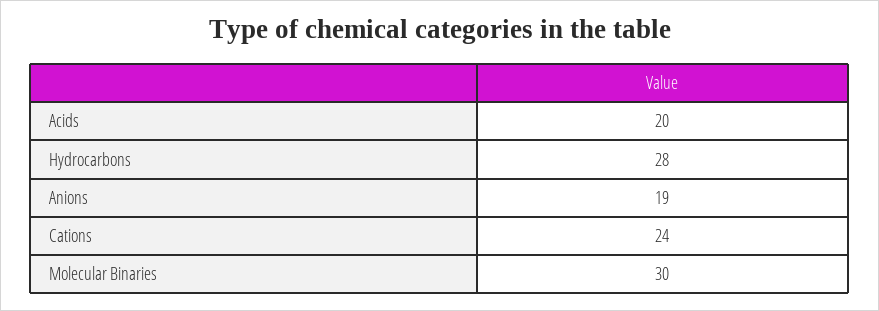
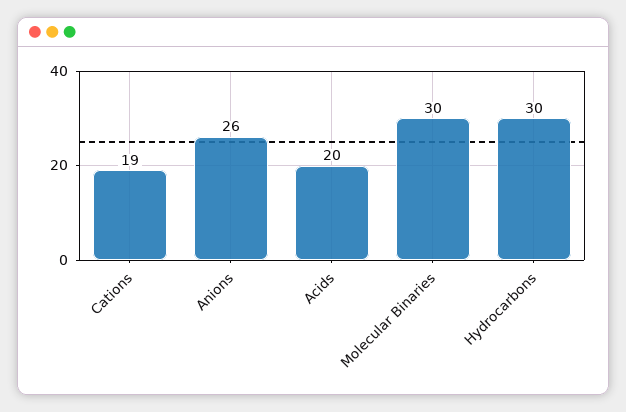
Hydrocarbons: 28 -> 30
Anions: 19 -> 26
Cations: 24 -> 19

